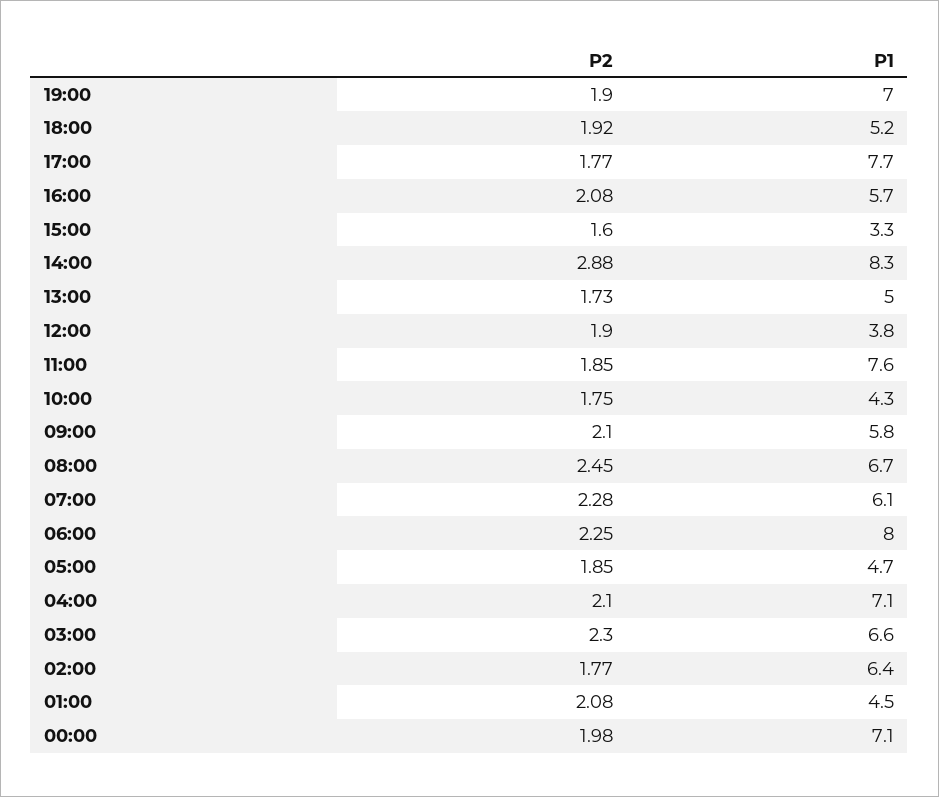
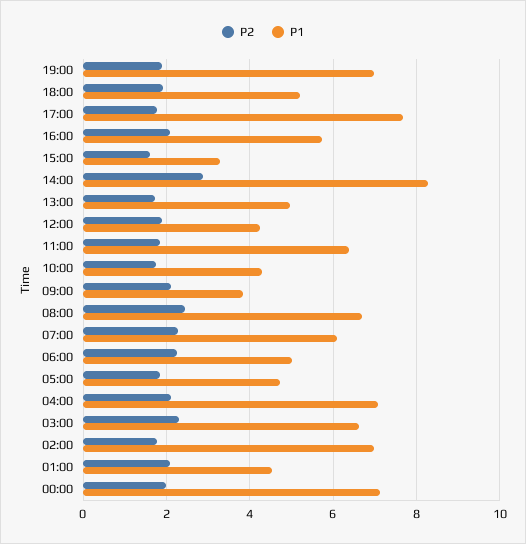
P1, 12:00: 3.8 -> 4.2
P1, 11:00: 7.6 -> 6.4
P1, 09:00: 5.8 -> 3.8
P1, 06:00: 8 -> 5
P1, 02:00: 6.4 -> 7

